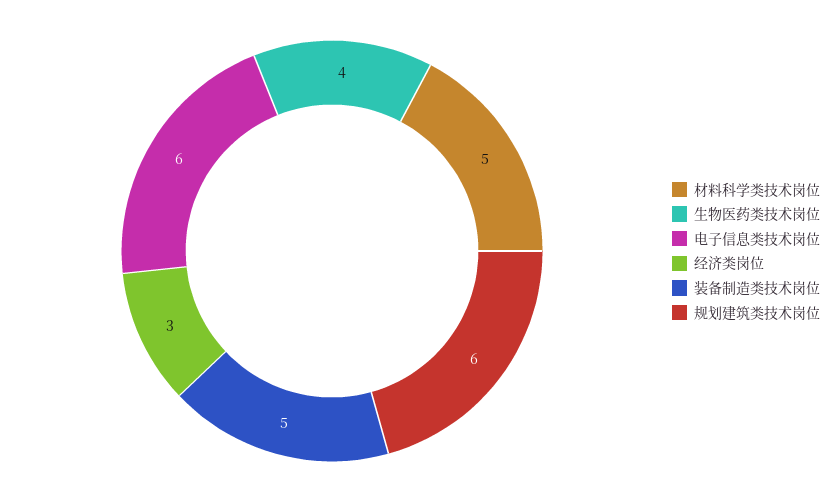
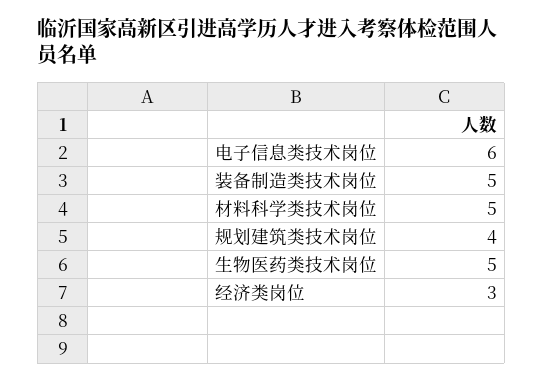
生物医药类技术岗位: 4 -> 5
规划建筑类技术岗位: 6 -> 4

